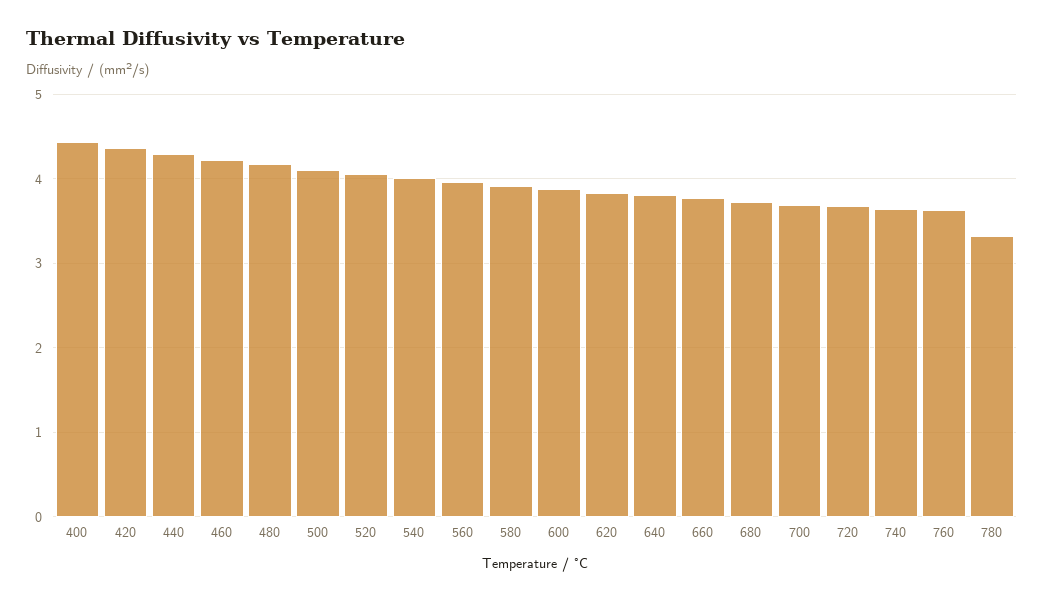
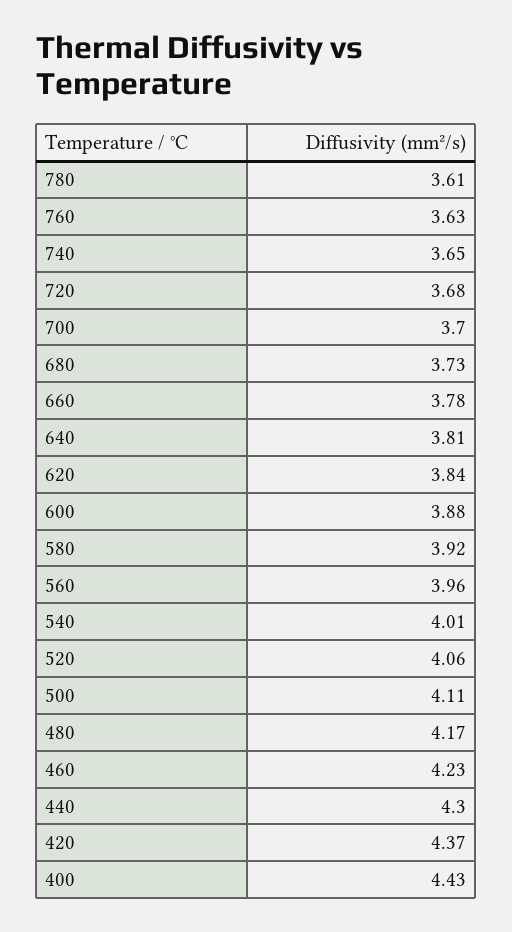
780: 3.3 -> 3.61

